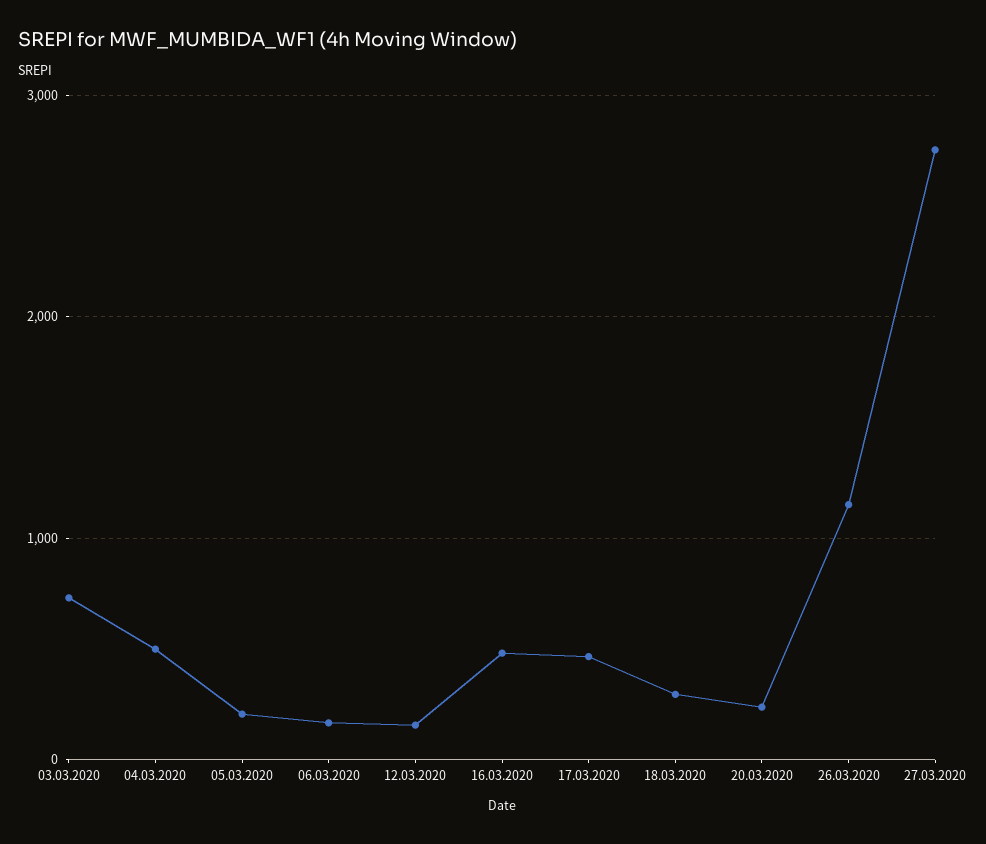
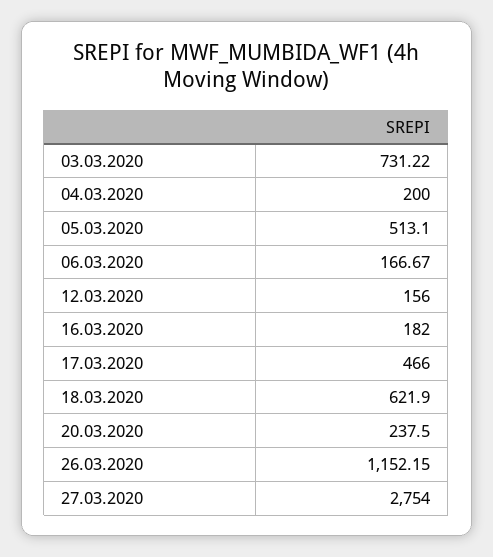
04.03.2020: 500 -> 200
05.03.2020: 200 -> 513.1
16.03.2020: 500 -> 182
18.03.2020: 300 -> 621.9

